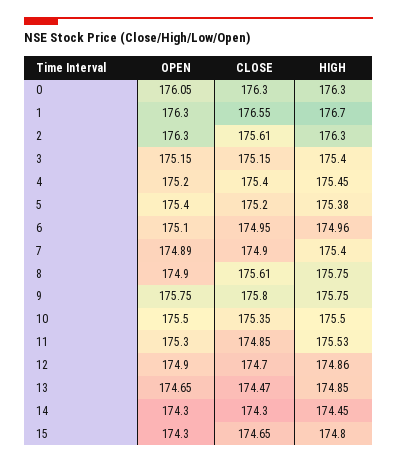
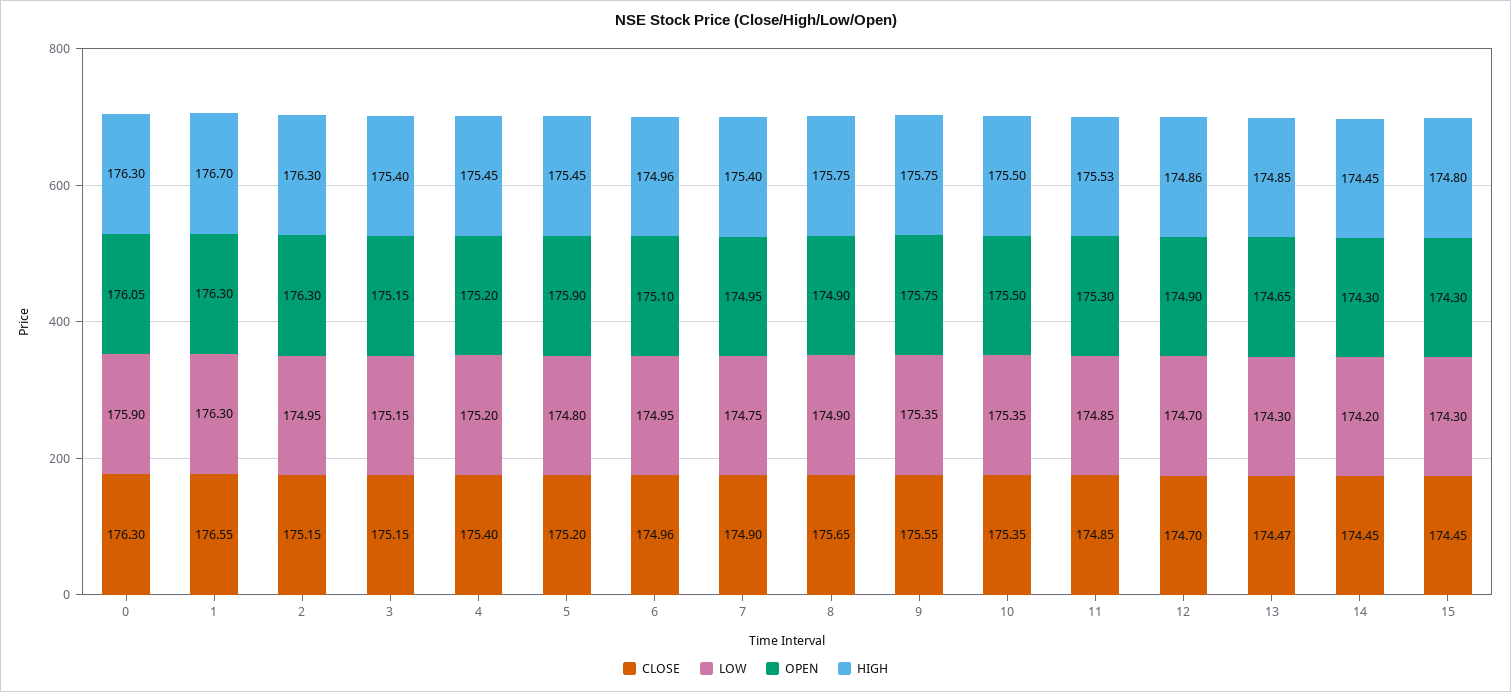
CLOSE, 2: 175.61 -> 175.15
OPEN, 5: 175.4 -> 175.9
HIGH, 5: 175.38 -> 175.45
CLOSE, 6: 174.95 -> 174.96
OPEN, 7: 174.89 -> 174.95
CLOSE, 8: 175.61 -> 175.65
CLOSE, 9: 175.8 -> 175.55
CLOSE, 14: 174.3 -> 174.45
CLOSE, 15: 174.65 -> 174.45
LOW, 0: none -> 175.9
LOW, 1: none -> 176.3
LOW, 2: none -> 174.95
LOW, 3: none -> 175.15
LOW, 4: none -> 175.2
LOW, 5: none -> 174.8
LOW, 6: none -> 174.95
LOW, 7: none -> 174.75
LOW, 8: none -> 174.9
LOW, 9: none -> 175.35
LOW, 10: none -> 175.35
LOW, 11: none -> 174.85
LOW, 12: none -> 174.7
LOW, 13: none -> 174.3
LOW, 14: none -> 174.2
LOW, 15: none -> 174.3

